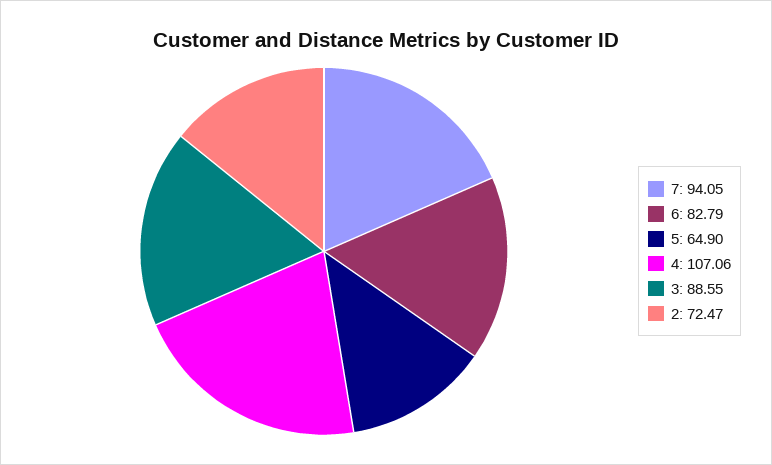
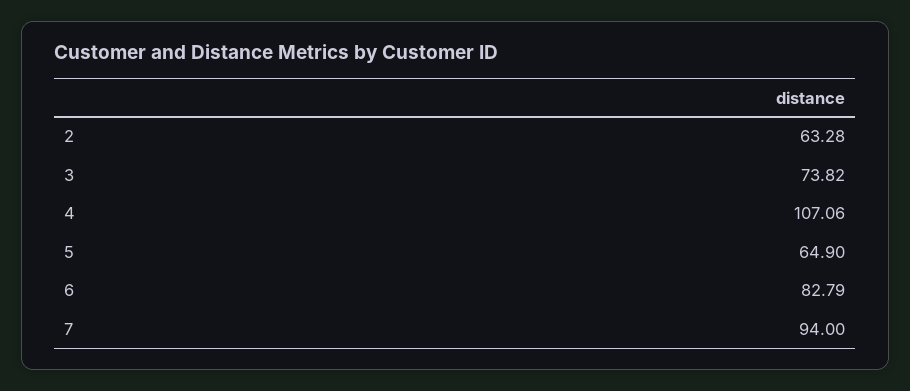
7: 94.05 -> 94
3: 88.55 -> 73.82
2: 72.47 -> 63.28

